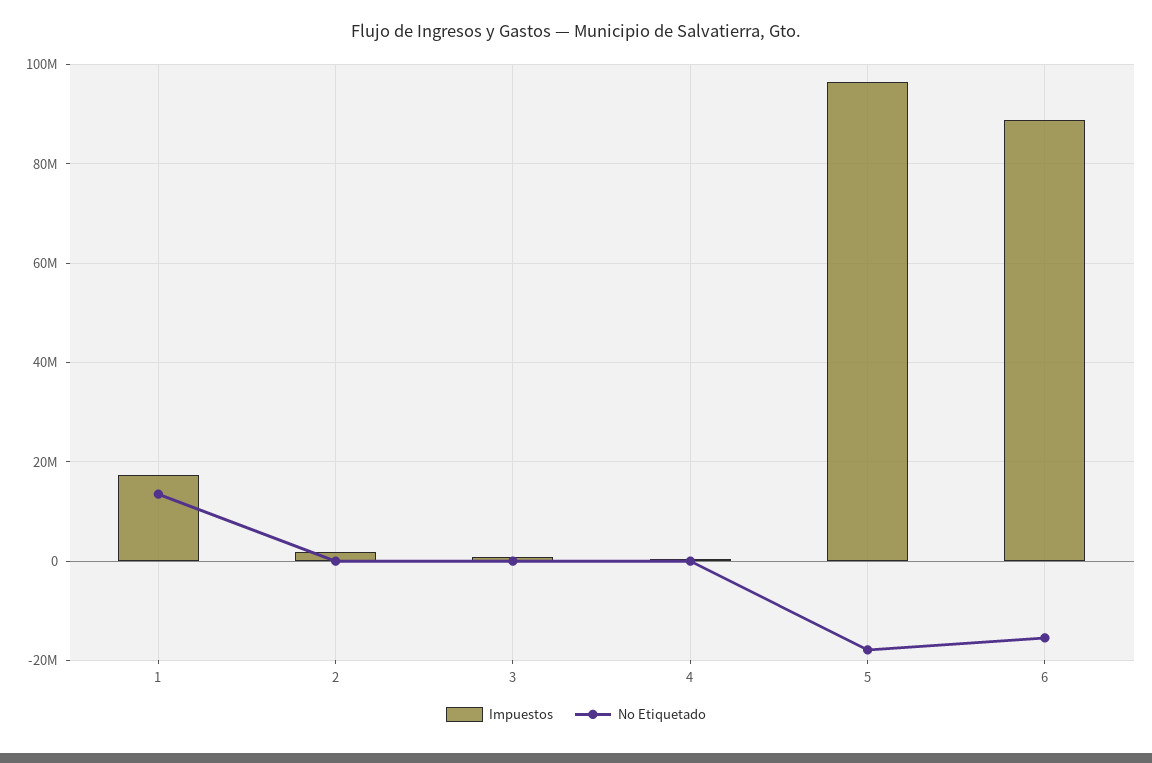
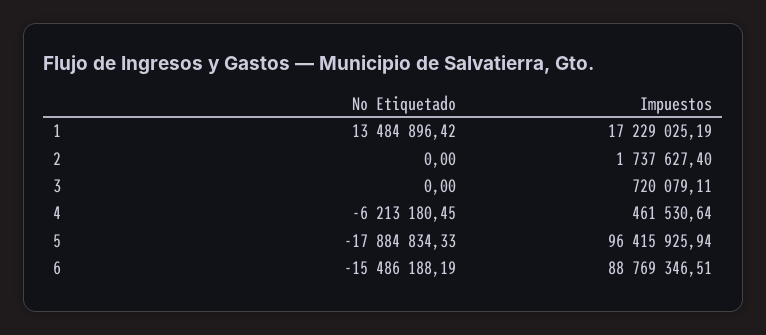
No Etiquetado, 4: 0 -> -6213180.45

